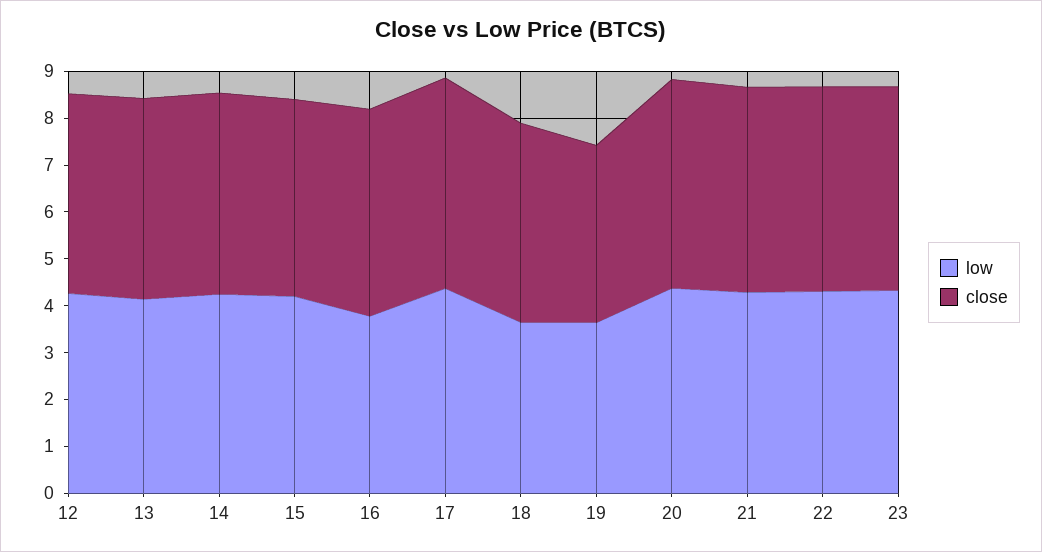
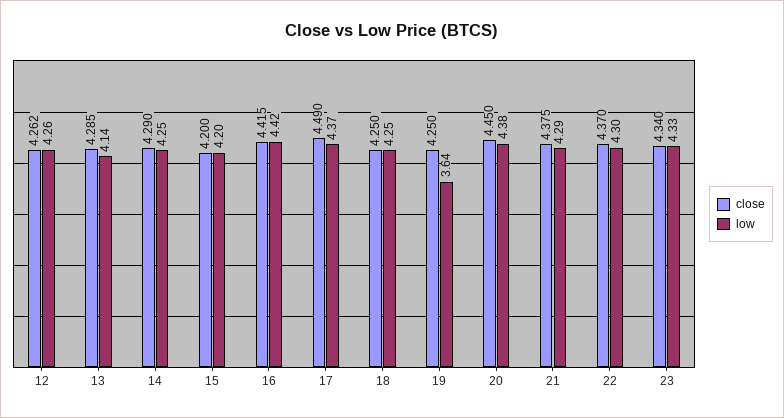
low, 16: 3.8 -> 4.42
low, 18: 3.6 -> 4.25
close, 19: 3.8 -> 4.25

